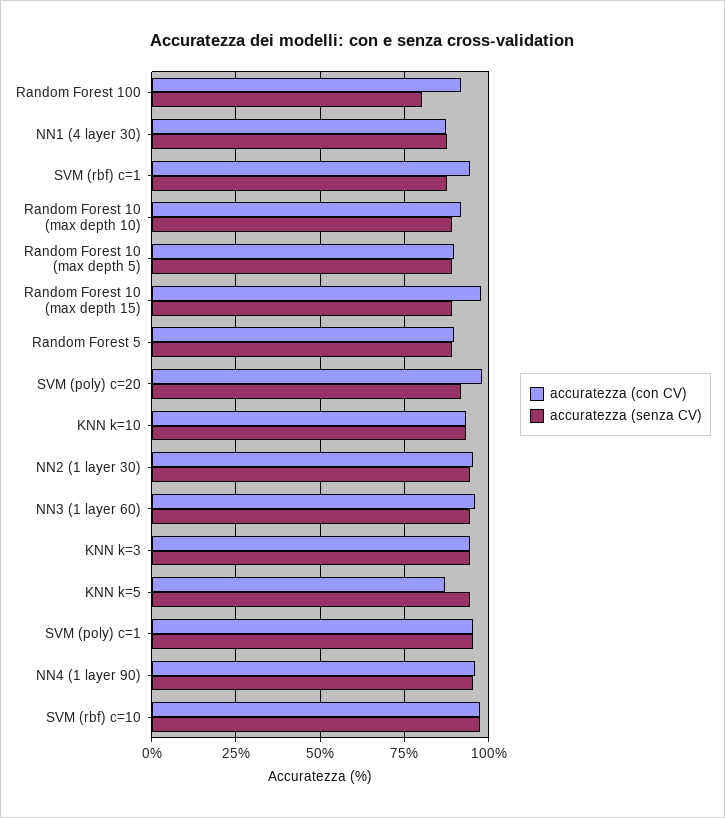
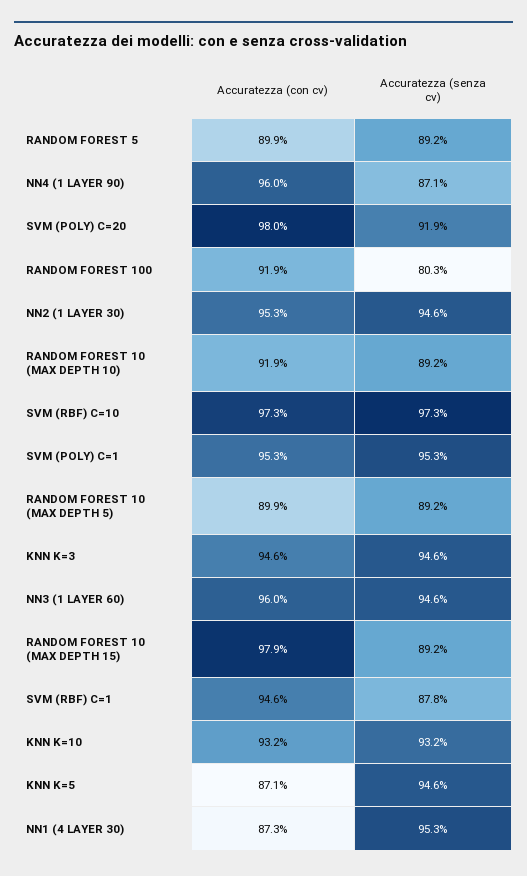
accuratezza (senza CV), NN1 (4 layer 30): 87.5 -> 95.3
accuratezza (senza CV), NN4 (1 layer 90): 95 -> 87.1

